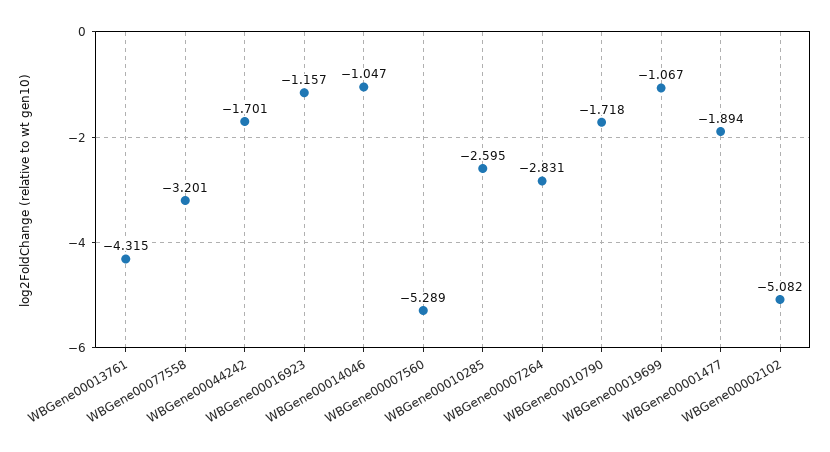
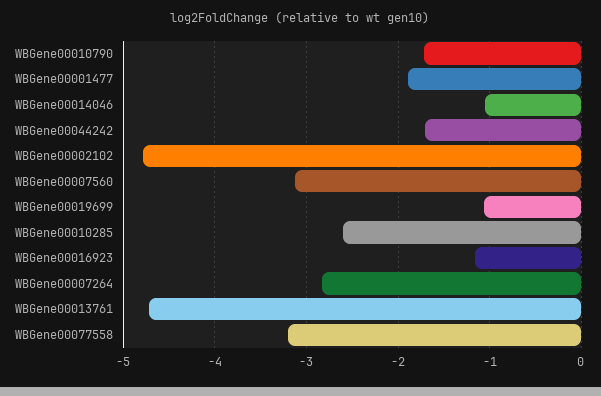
WBGene00013761: -4.315 -> -4.7
WBGene00007560: -5.289 -> -3.1
WBGene00002102: -5.082 -> -4.8

